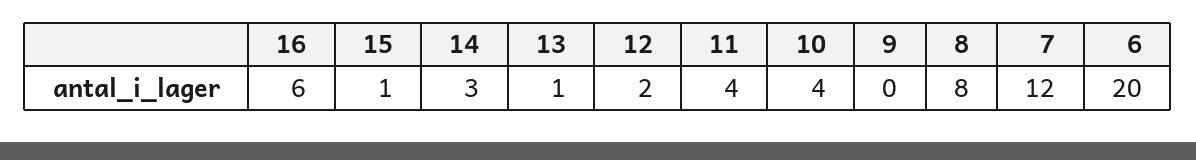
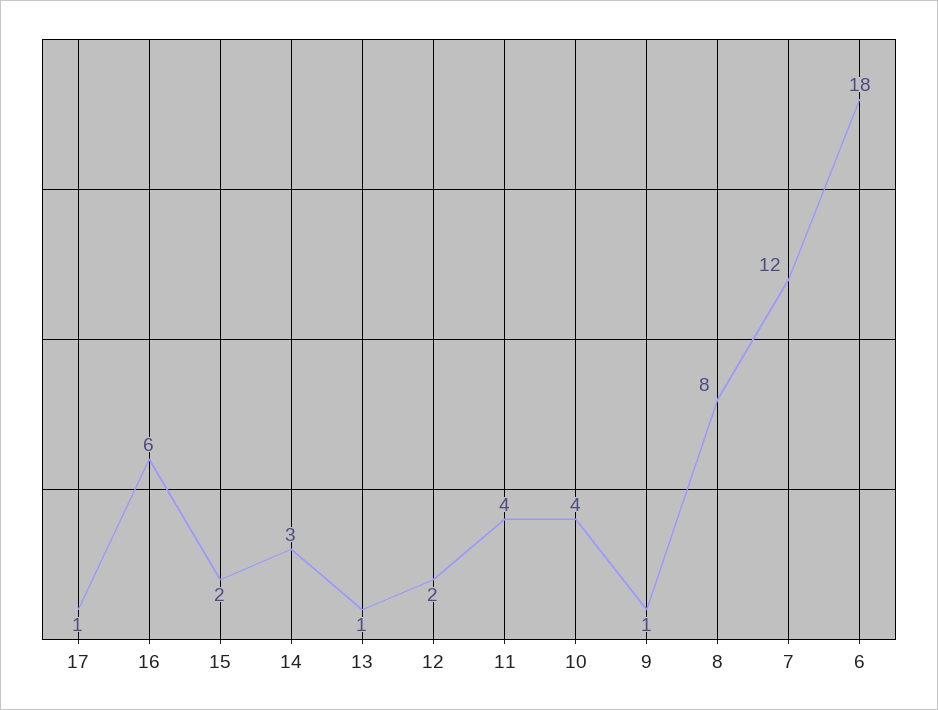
15: 1 -> 2
9: 0 -> 1
6: 20 -> 18
17: none -> 1

